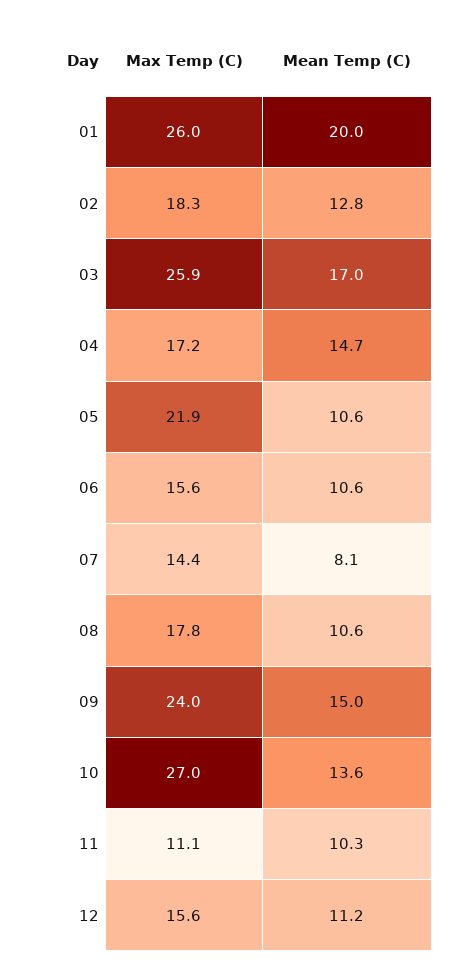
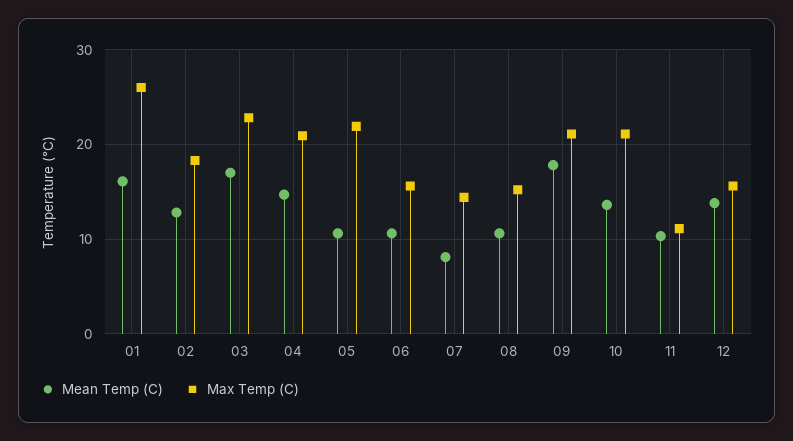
Mean Temp (C), 01: 20 -> 16
Max Temp (C), 03: 25.9 -> 23
Max Temp (C), 04: 17.2 -> 21
Max Temp (C), 08: 17.8 -> 15
Max Temp (C), 09: 24 -> 21
Mean Temp (C), 09: 15 -> 18
Max Temp (C), 10: 27 -> 21
Mean Temp (C), 12: 11.2 -> 14

